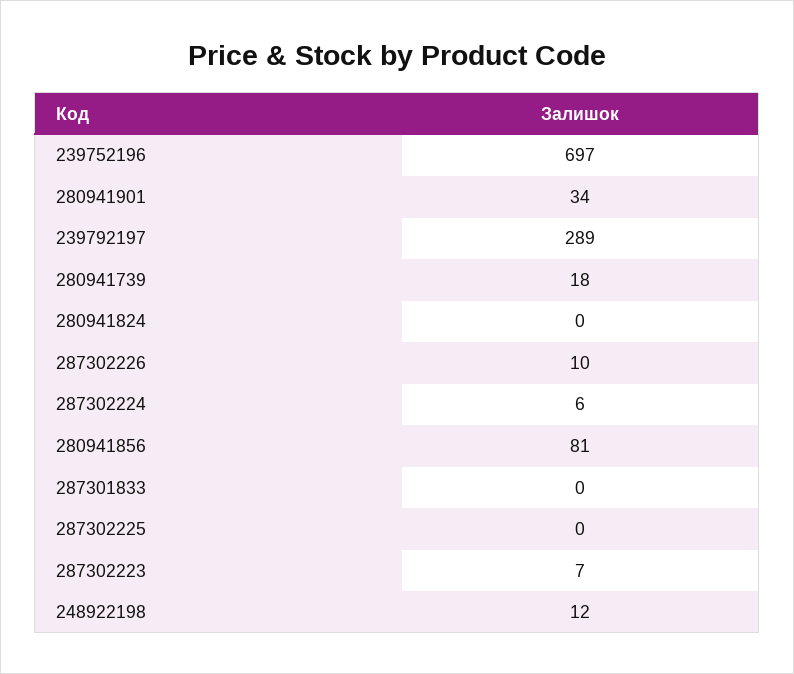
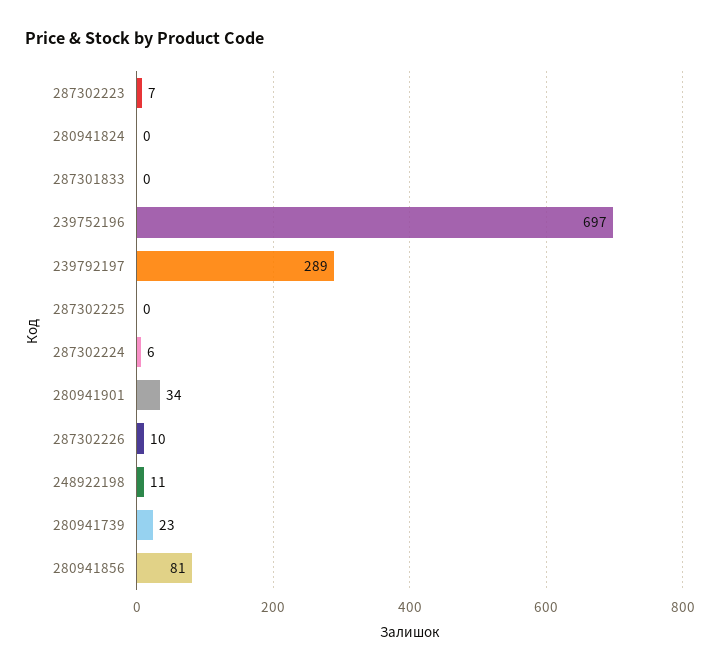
280941739: 18 -> 23
248922198: 12 -> 11

